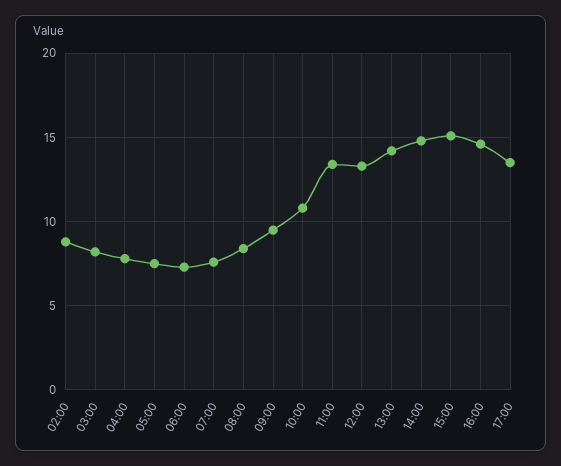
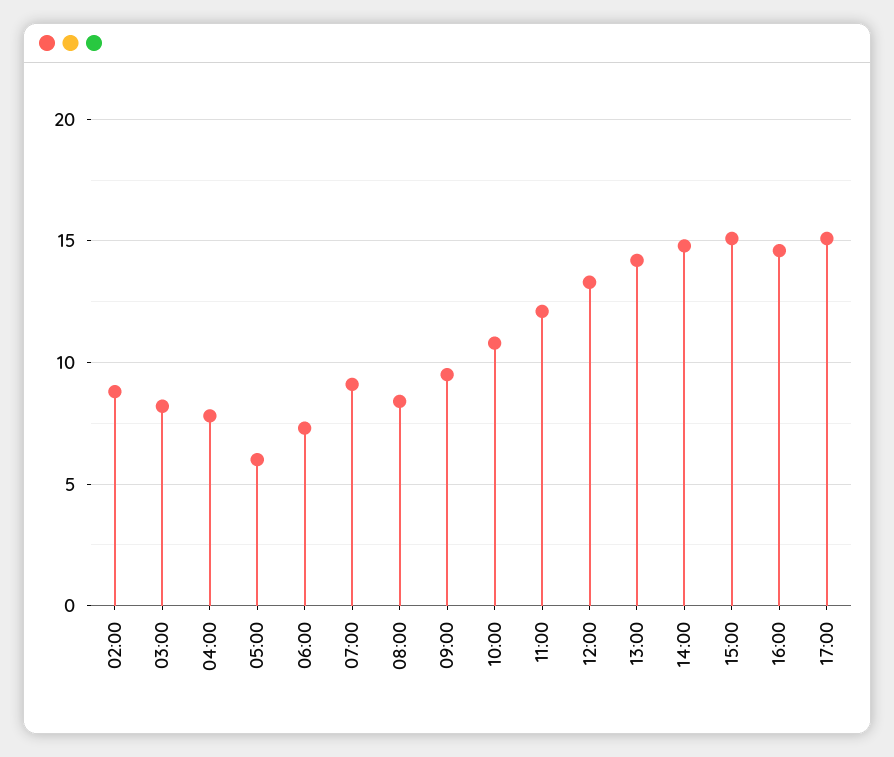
05:00: 7.5 -> 6
07:00: 7.5 -> 9
11:00: 13.5 -> 12
17:00: 13.5 -> 15

